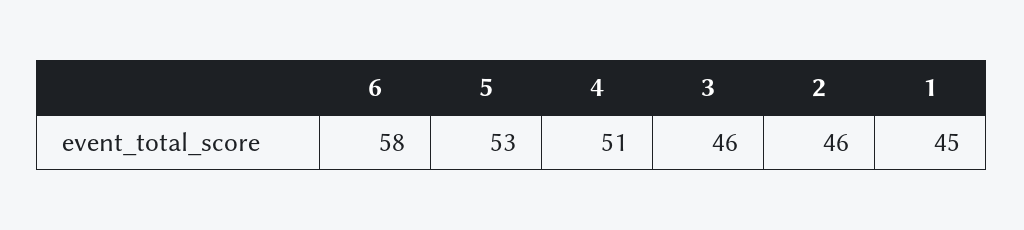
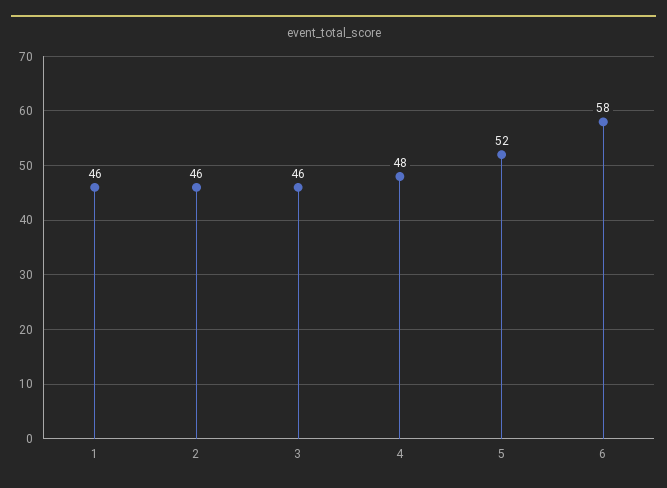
5: 53 -> 52
4: 51 -> 48
1: 45 -> 46

